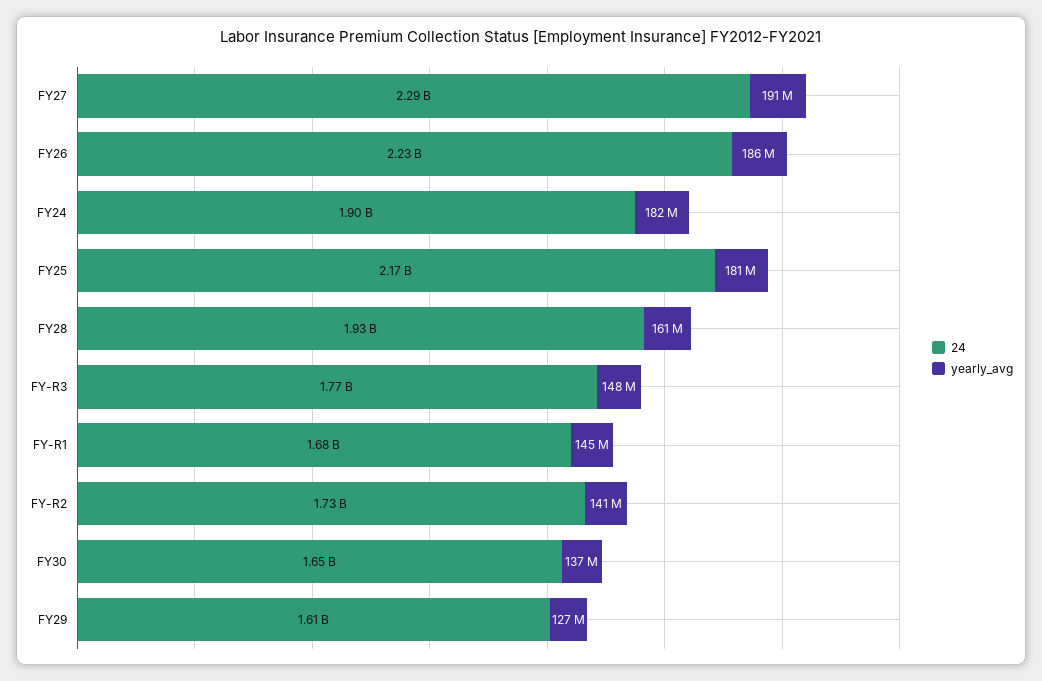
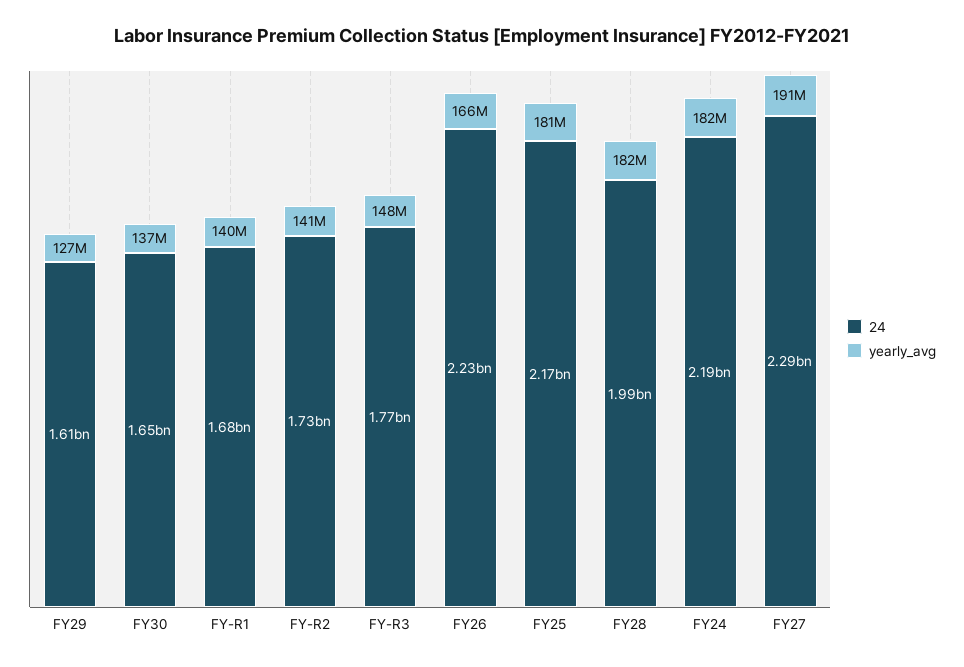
yearly_avg, FY26: 186000000 -> 166000000
24, FY24: 1900000000 -> 2190000000
24, FY28: 1930000000 -> 1990000000
yearly_avg, FY28: 161000000 -> 182000000
yearly_avg, FY-R1: 145000000 -> 140000000

